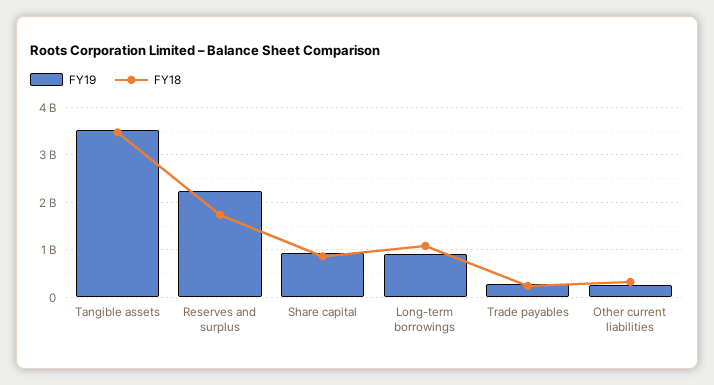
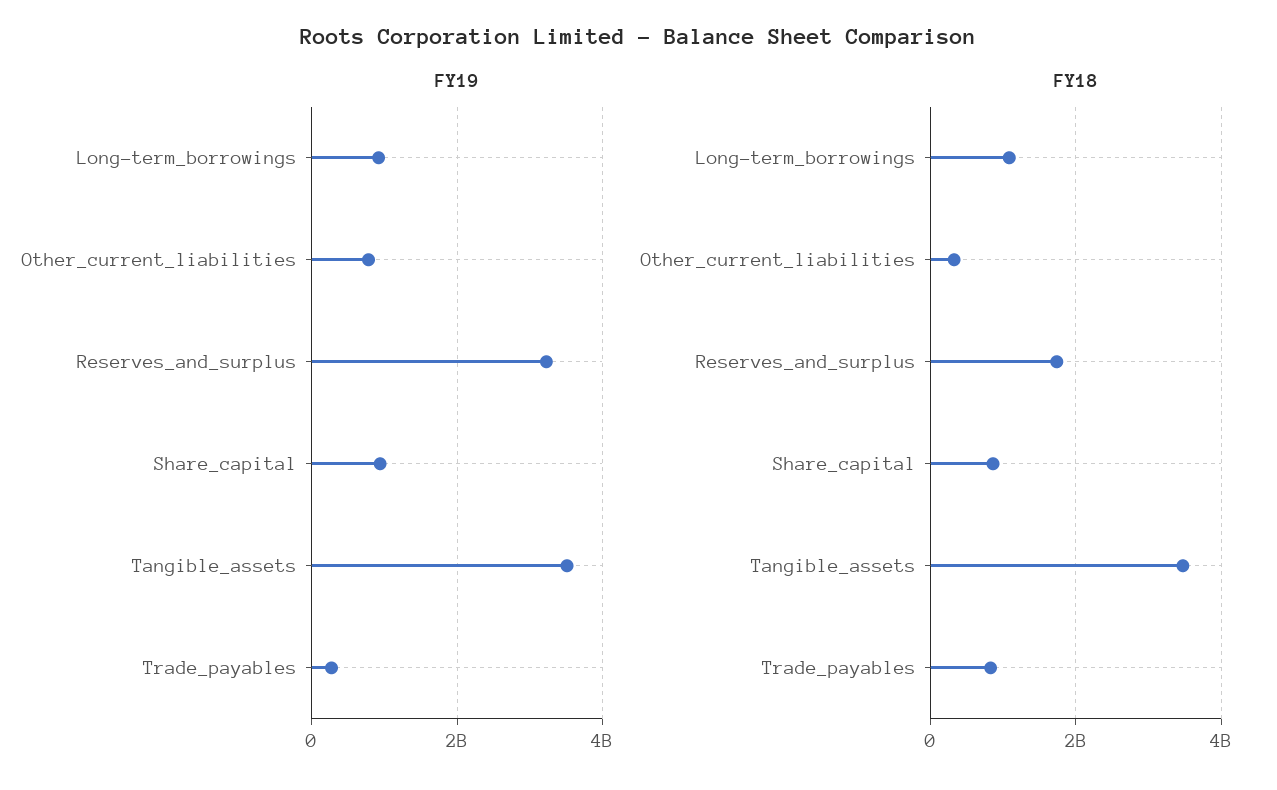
FY19, Reserves and surplus: 2200000000 -> 3200000000
FY18, Trade payables: 200000000 -> 800000000
FY19, Other current liabilities: 200000000 -> 800000000

